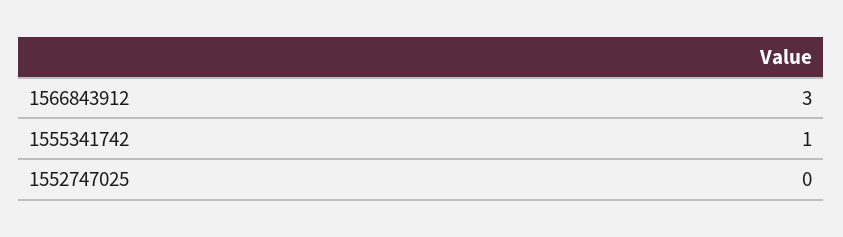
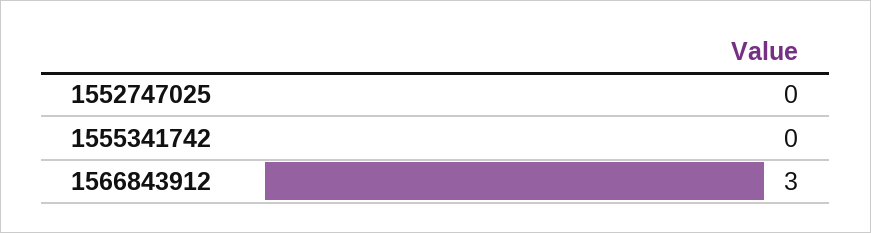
1555341742: 1 -> 0

